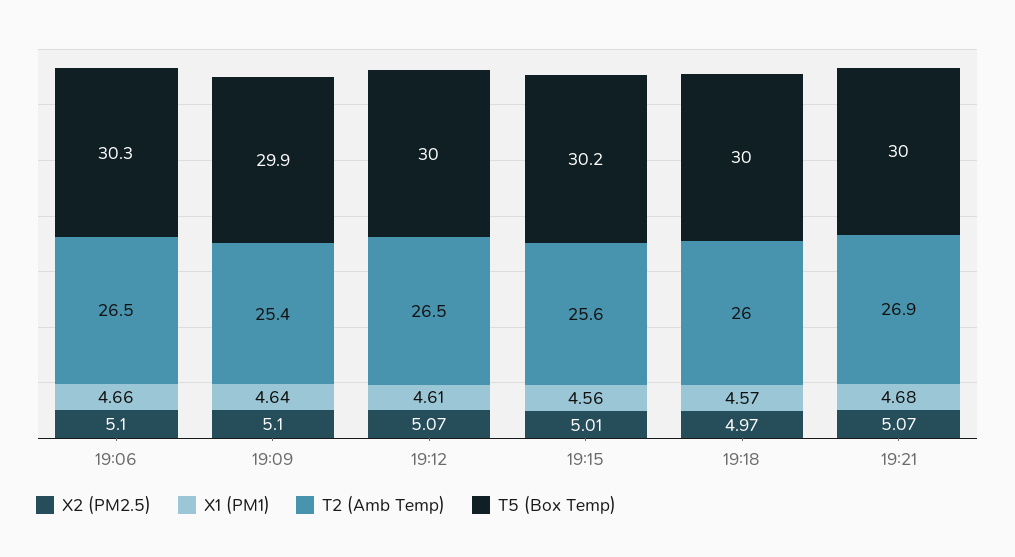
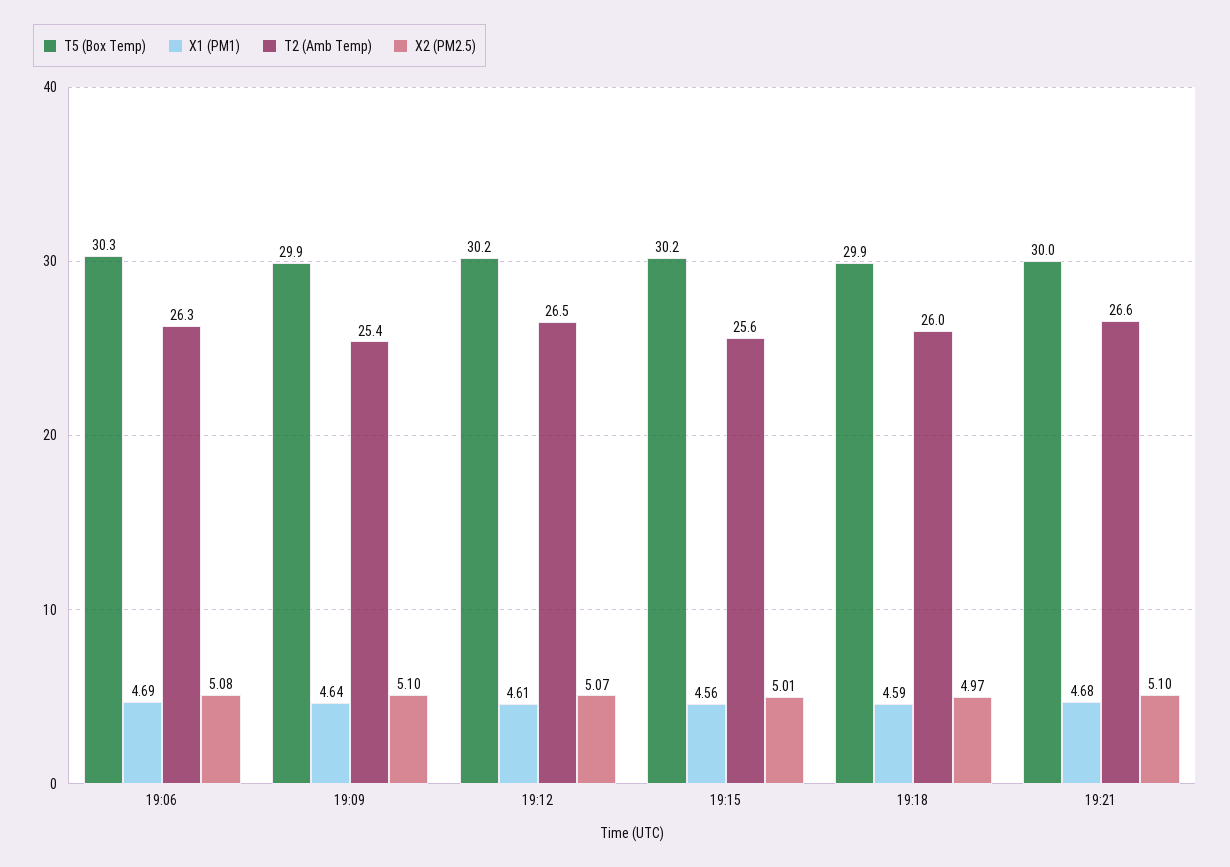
X2 (PM2.5), 19:06: 5.1 -> 5.08
X1 (PM1), 19:06: 4.66 -> 4.69
T2 (Amb Temp), 19:06: 26.5 -> 26.3
T5 (Box Temp), 19:12: 30 -> 30.2
X1 (PM1), 19:18: 4.57 -> 4.59
T5 (Box Temp), 19:18: 30 -> 29.9
X2 (PM2.5), 19:21: 5.07 -> 5.1
T2 (Amb Temp), 19:21: 26.9 -> 26.6

